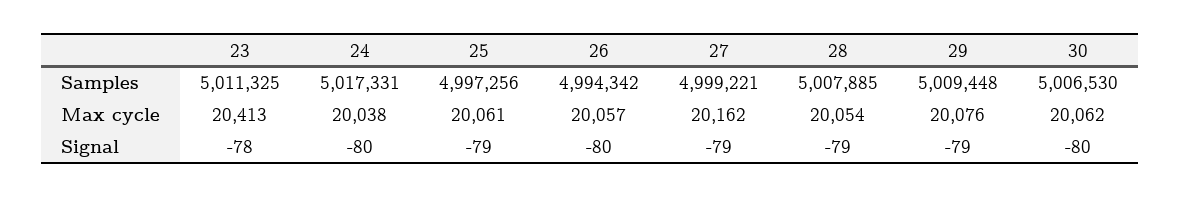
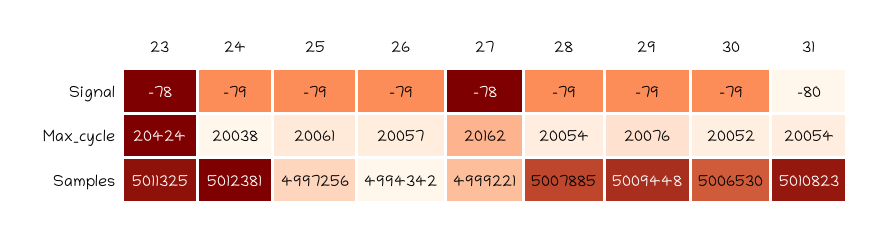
24, Samples: 5017331 -> 5012381
23, Max cycle: 20413 -> 20424
30, Max cycle: 20062 -> 20052
24, Signal: -80 -> -79
26, Signal: -80 -> -79
27, Signal: -79 -> -78
30, Signal: -80 -> -79
31, Signal: none -> -80
31, Max cycle: none -> 20054
31, Samples: none -> 5010823

